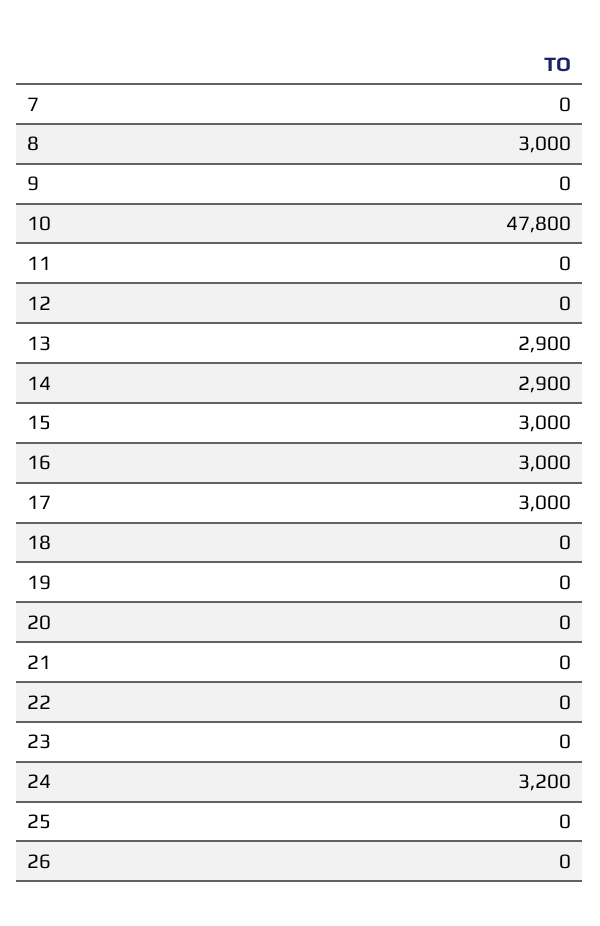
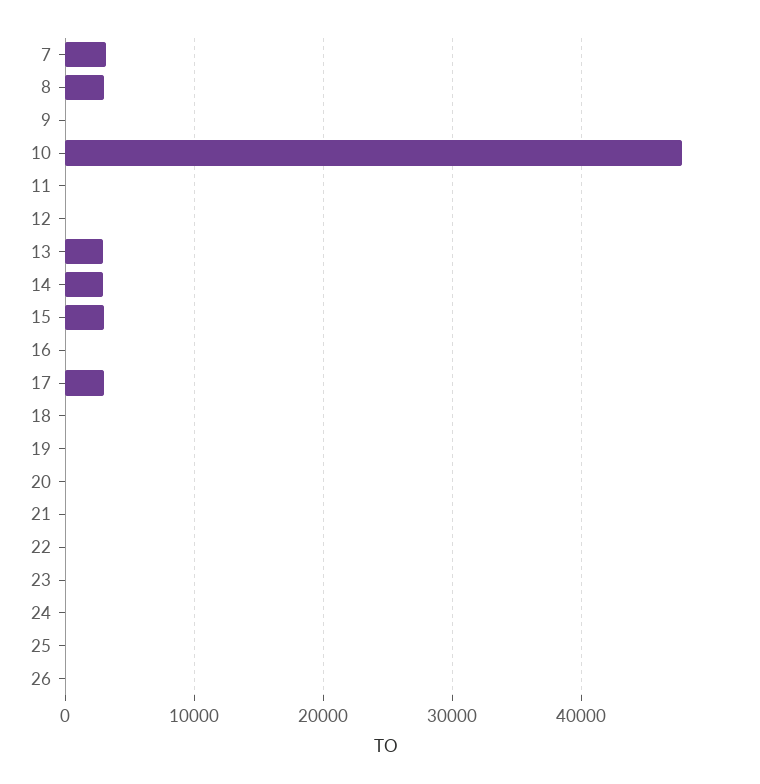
7: 0 -> 3000
16: 3000 -> 0
24: 3200 -> 0

